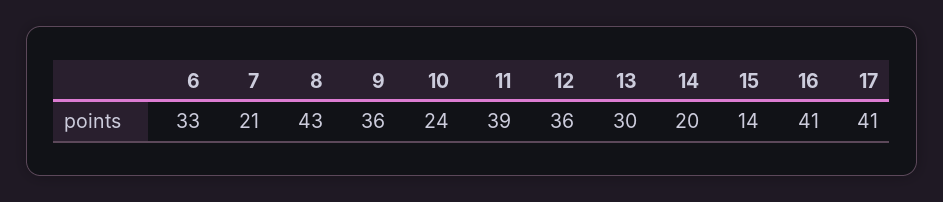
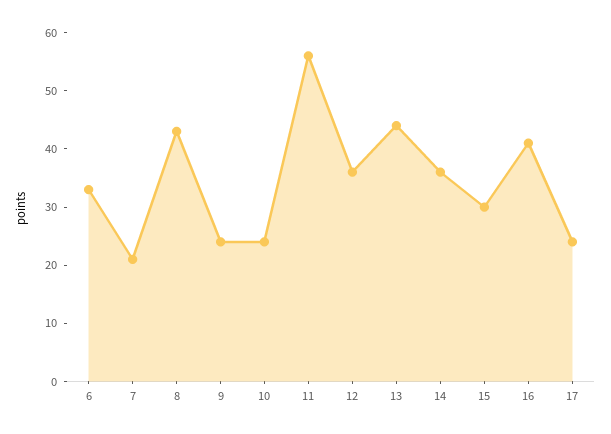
9: 36 -> 25
11: 39 -> 55
13: 30 -> 45
14: 20 -> 35
15: 14 -> 30
17: 41 -> 25

